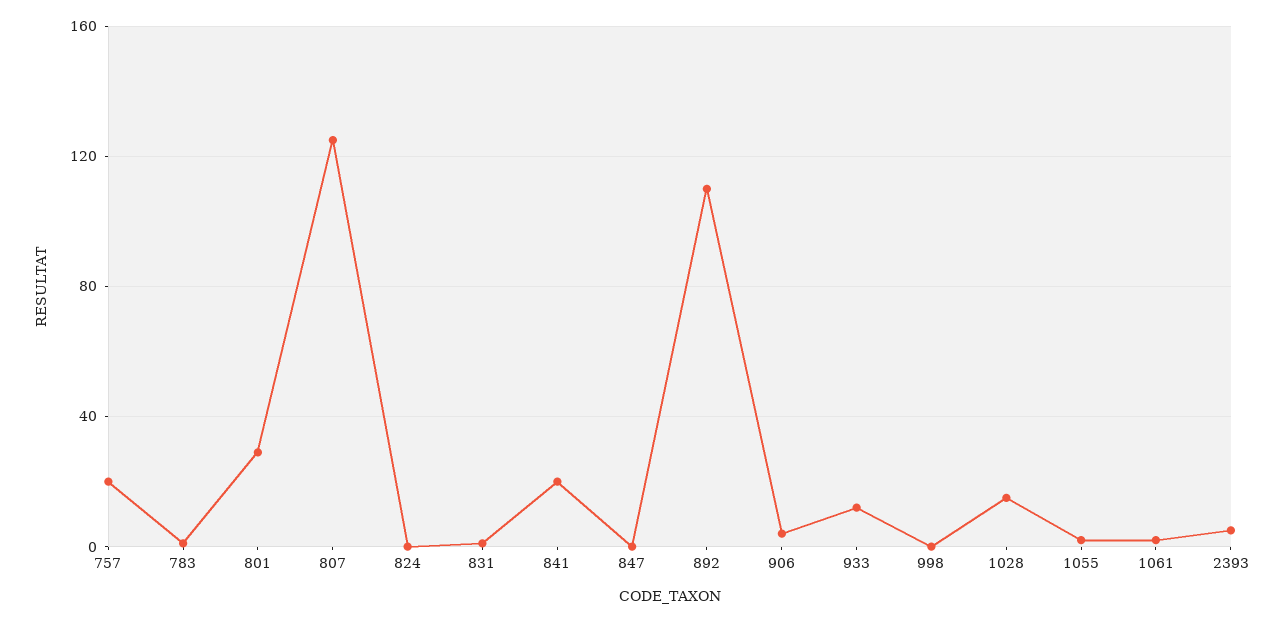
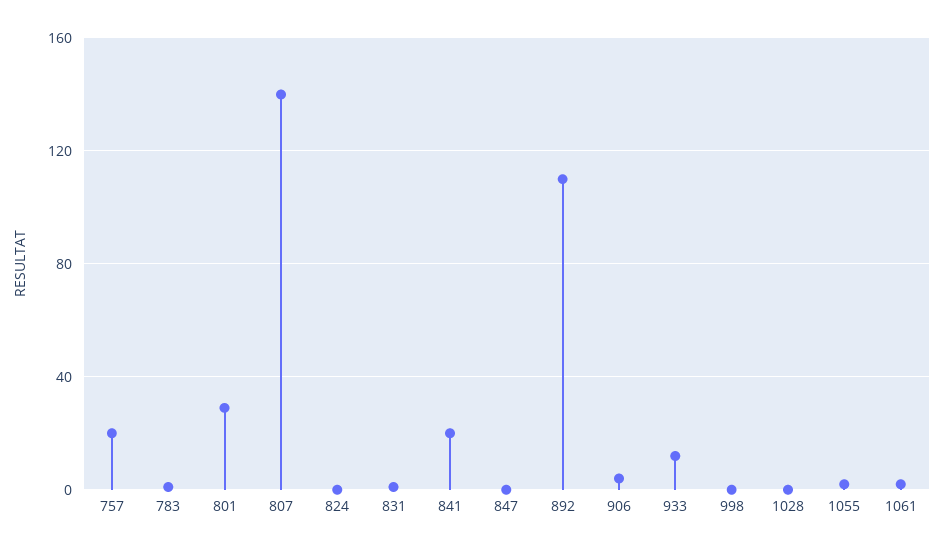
807: 125 -> 140
1028: 15 -> 0
2393: 5 -> none

